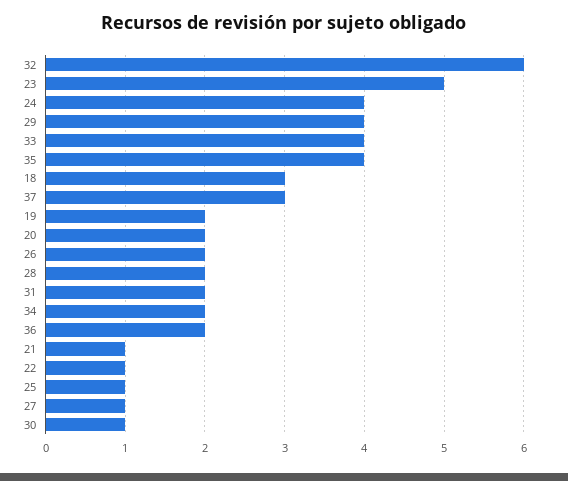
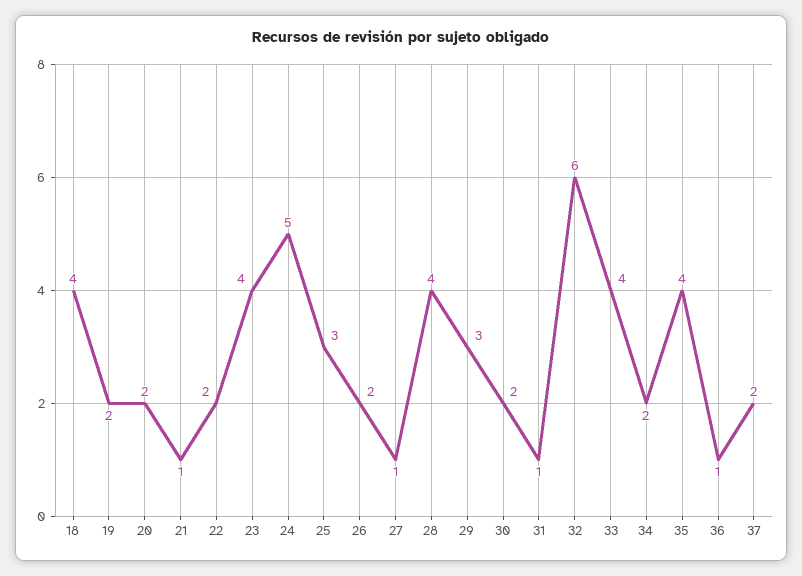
23: 5 -> 4
24: 4 -> 5
29: 4 -> 3
18: 3 -> 4
37: 3 -> 2
28: 2 -> 4
31: 2 -> 1
36: 2 -> 1
22: 1 -> 2
25: 1 -> 3
30: 1 -> 2

